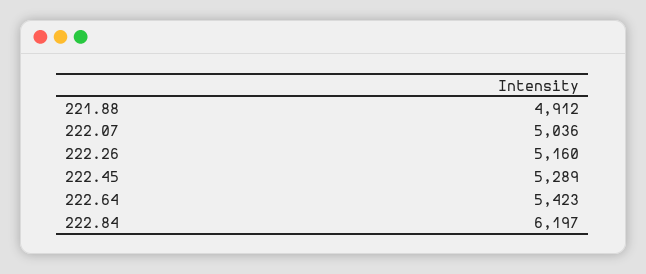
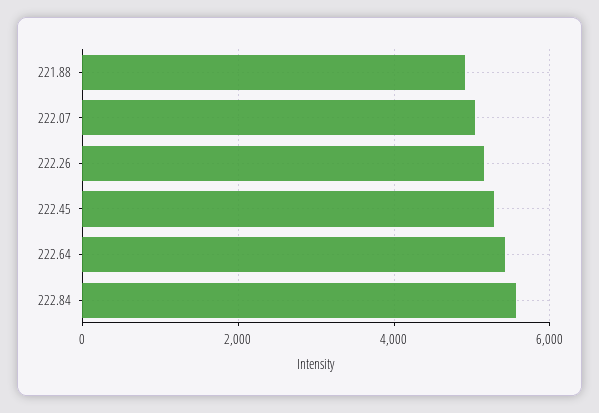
222.84: 6197 -> 5600

